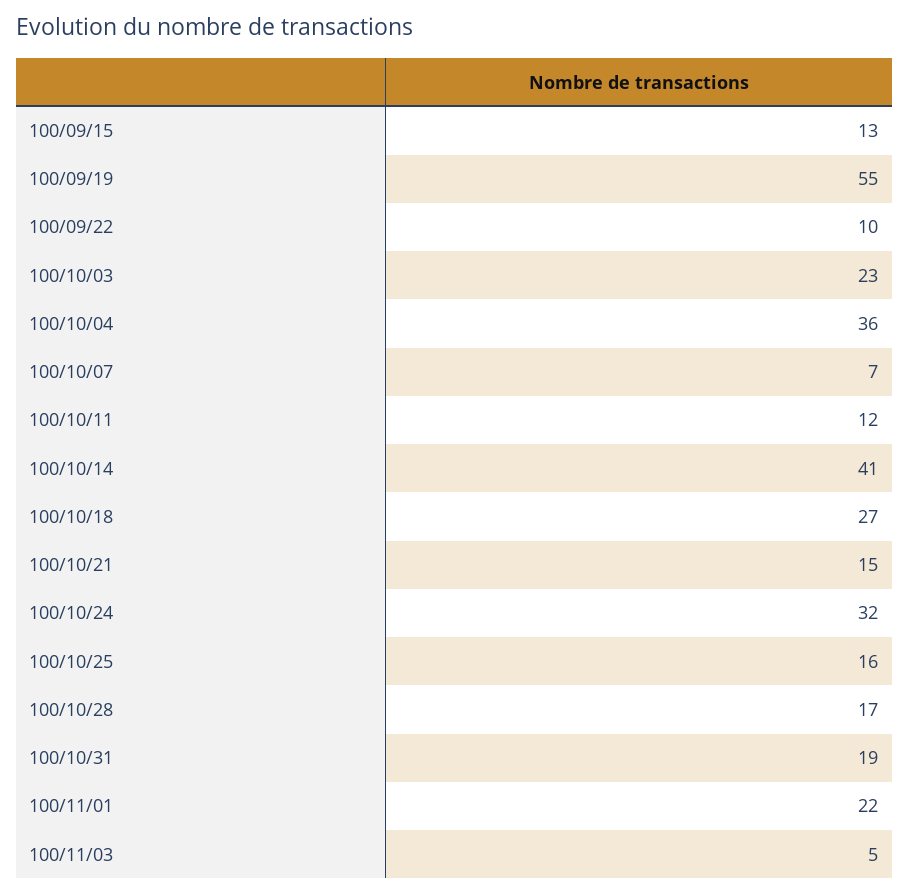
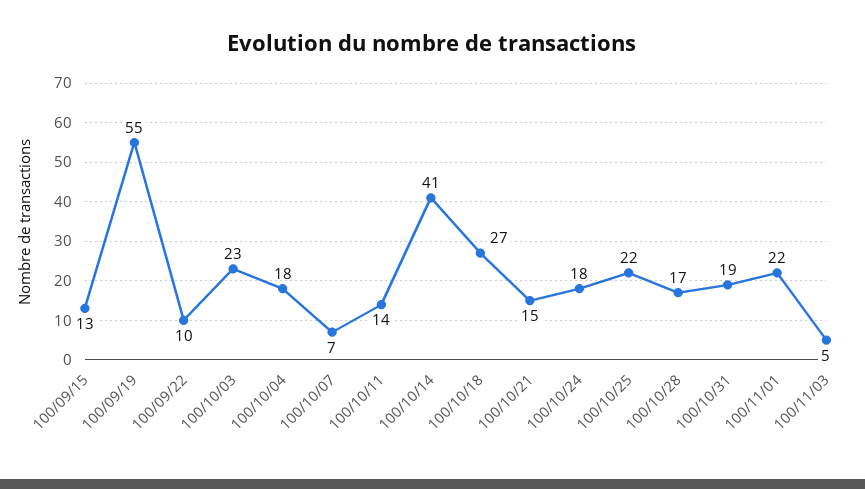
100/10/04: 36 -> 18
100/10/11: 12 -> 14
100/10/24: 32 -> 18
100/10/25: 16 -> 22

